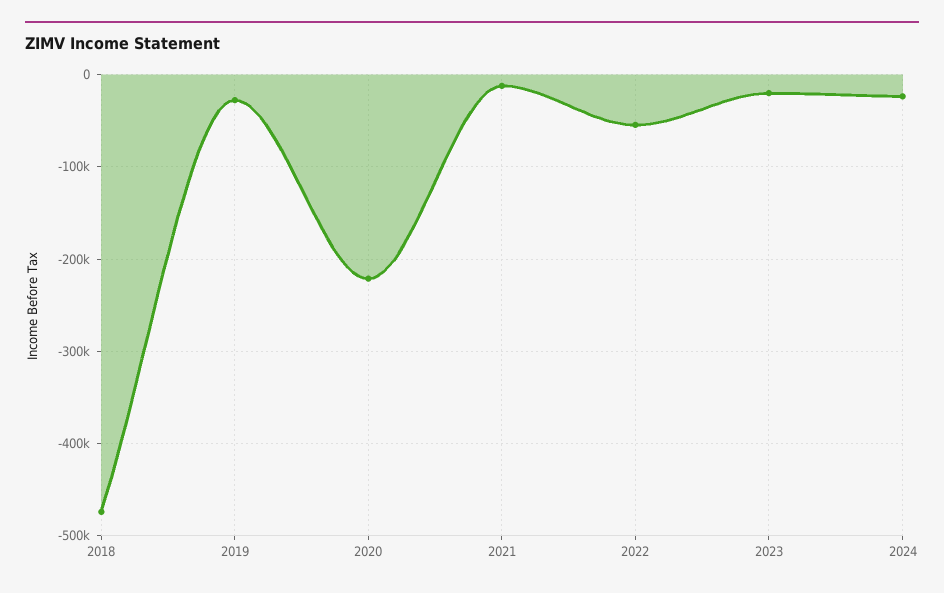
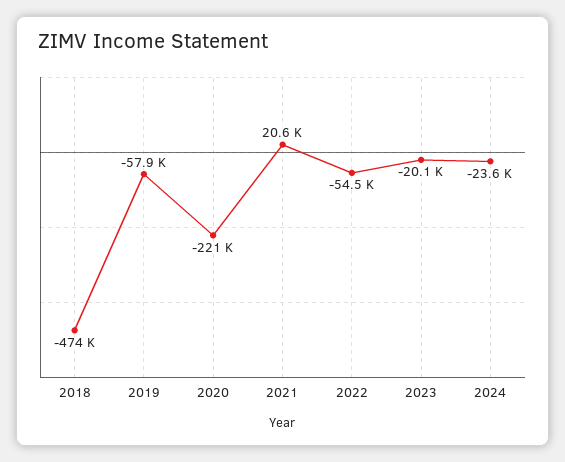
2019: -30000 -> -57900
2021: -10000 -> 20600

